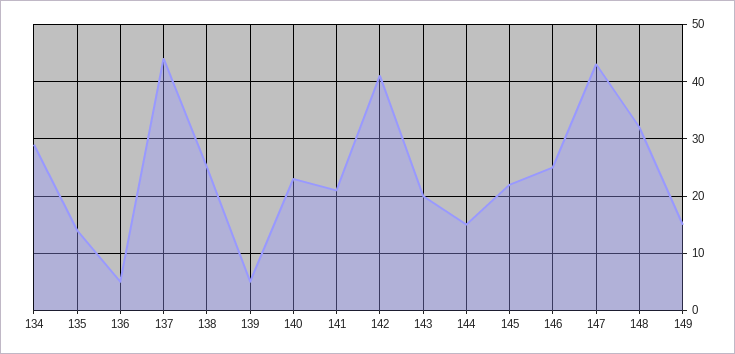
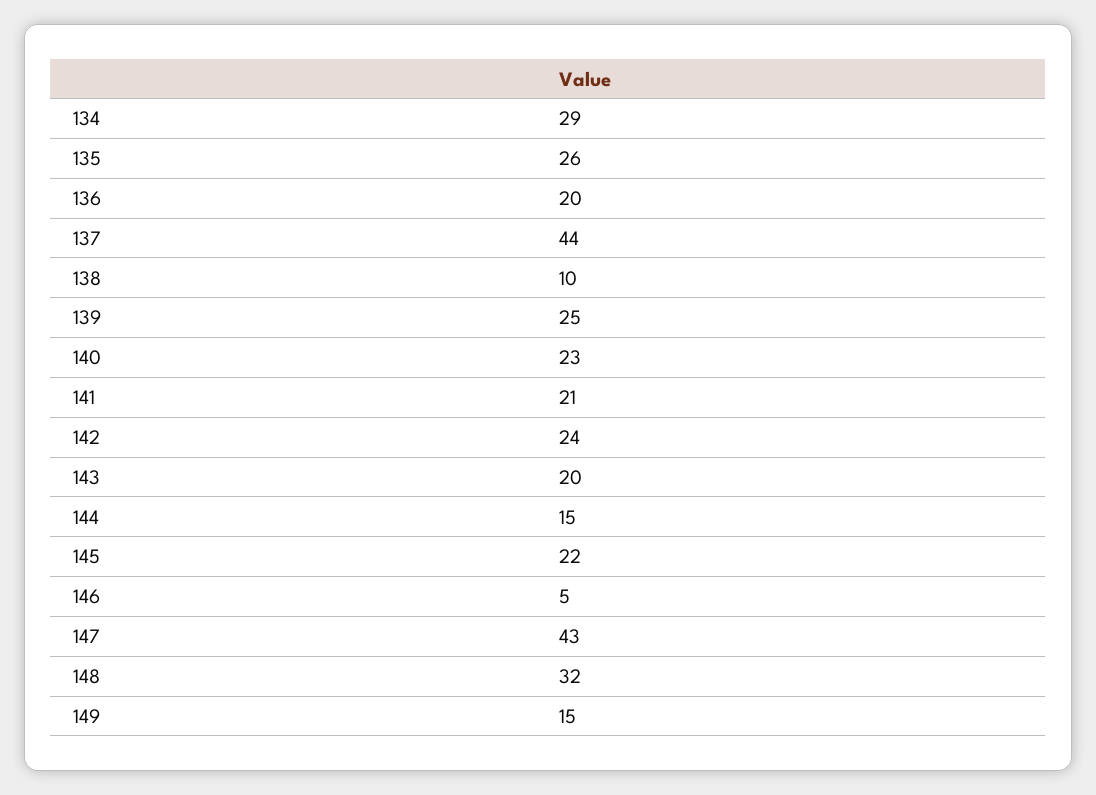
135: 15 -> 26
136: 5 -> 20
138: 25 -> 10
139: 5 -> 25
142: 40 -> 24
146: 25 -> 5

